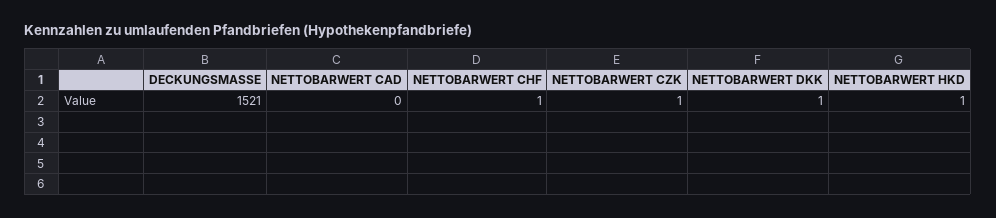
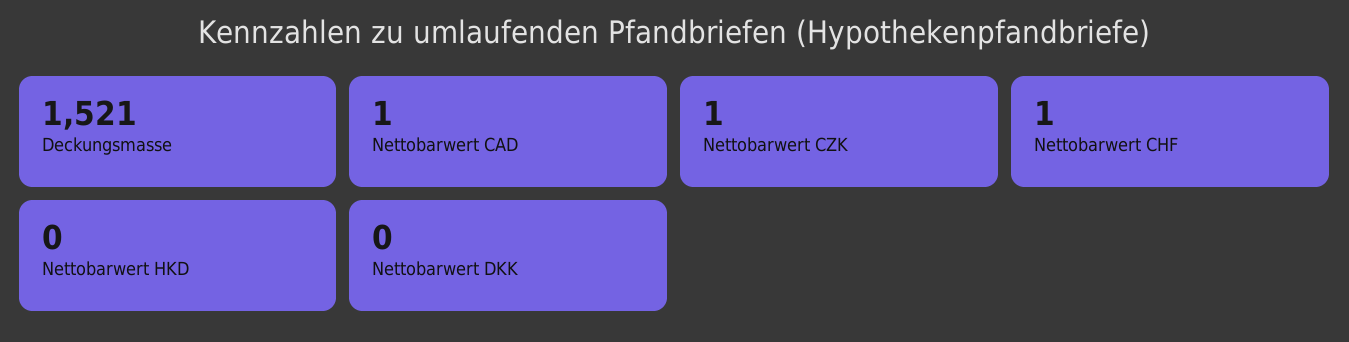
NETTOBARWERT CAD: 0 -> 1
NETTOBARWERT DKK: 1 -> 0
NETTOBARWERT HKD: 1 -> 0

